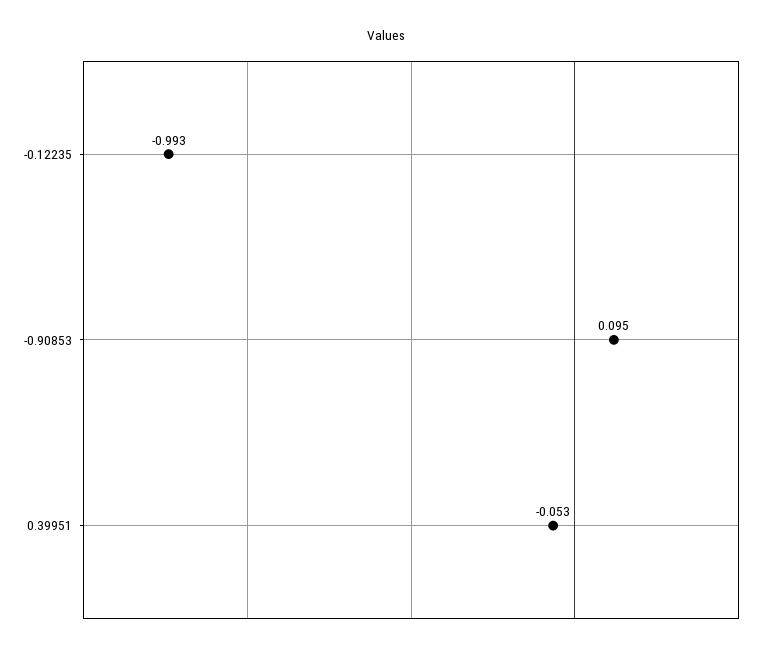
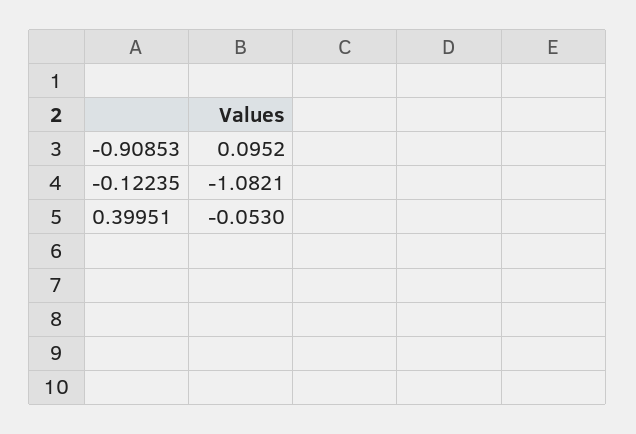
-0.12235: -0.993 -> -1.0821

